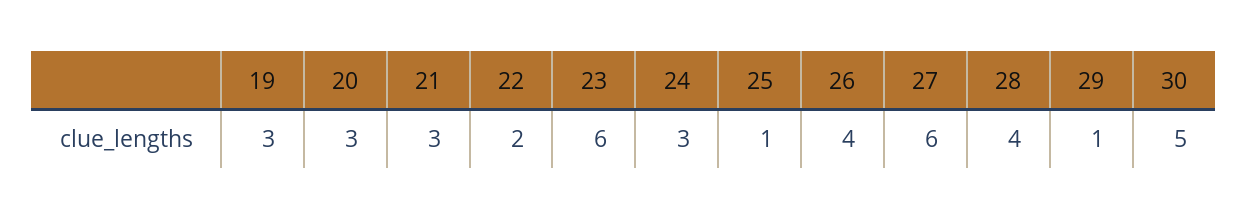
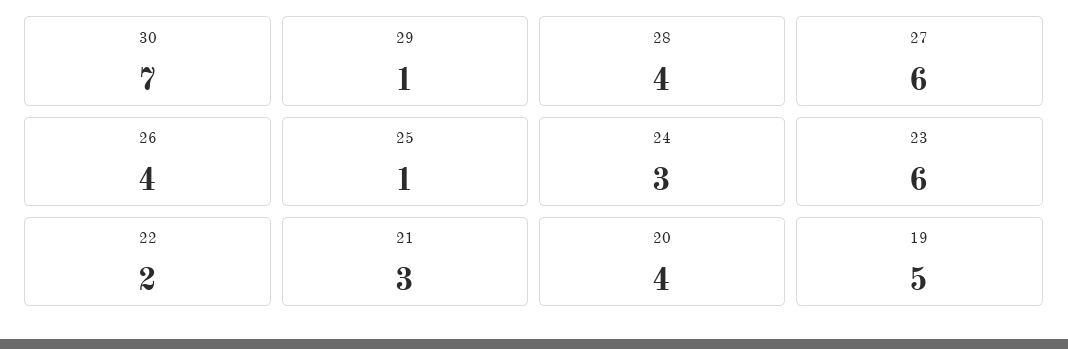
19: 3 -> 5
20: 3 -> 4
30: 5 -> 7

